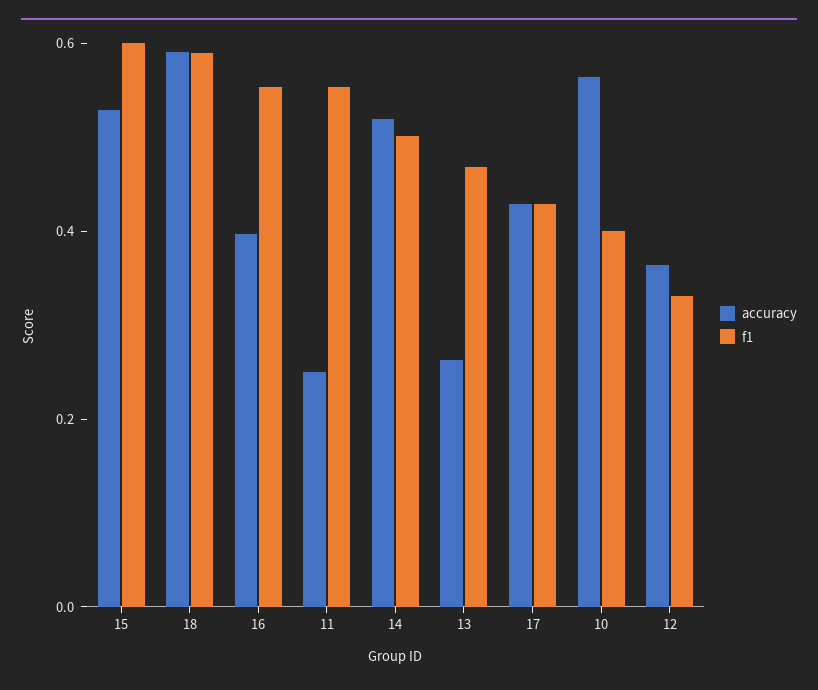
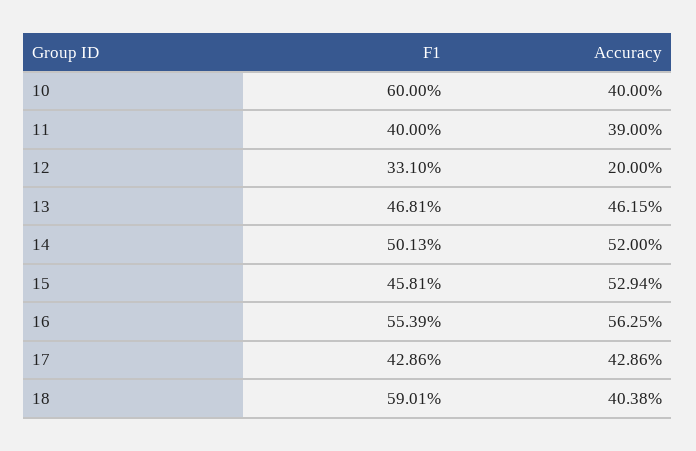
f1, 15: 0.6 -> 0.4581
accuracy, 18: 0.6 -> 0.4038
accuracy, 16: 0.4 -> 0.5625
accuracy, 11: 0.25 -> 0.39
f1, 11: 0.55 -> 0.4
accuracy, 13: 0.25 -> 0.4615
accuracy, 10: 0.55 -> 0.4
f1, 10: 0.4 -> 0.6
accuracy, 12: 0.35 -> 0.2

